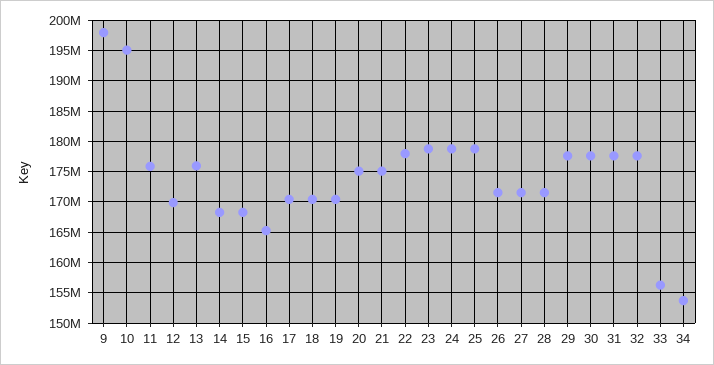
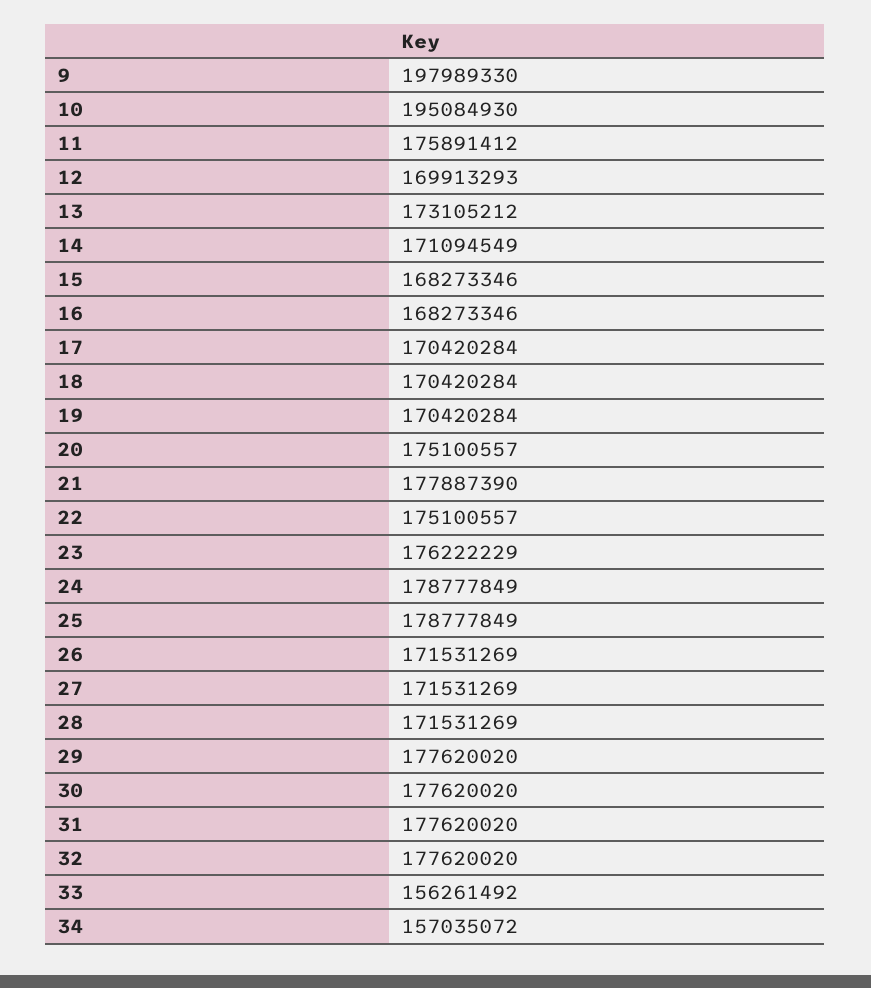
13: 176000000 -> 173105212
14: 168000000 -> 171094549
16: 165000000 -> 168273346
21: 175000000 -> 177887390
22: 178000000 -> 175100557
23: 179000000 -> 176222229
34: 154000000 -> 157035072

